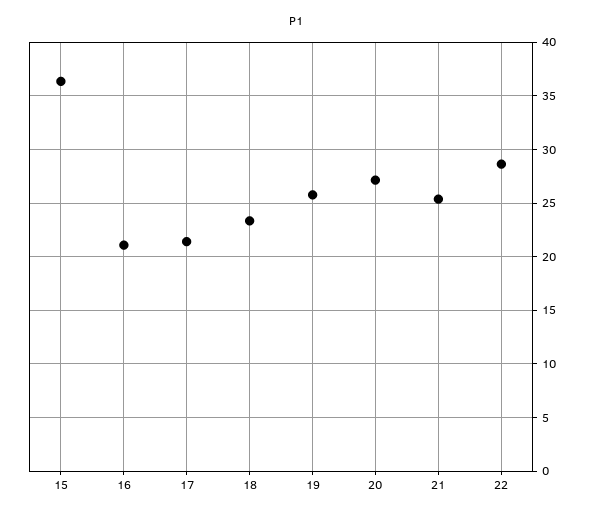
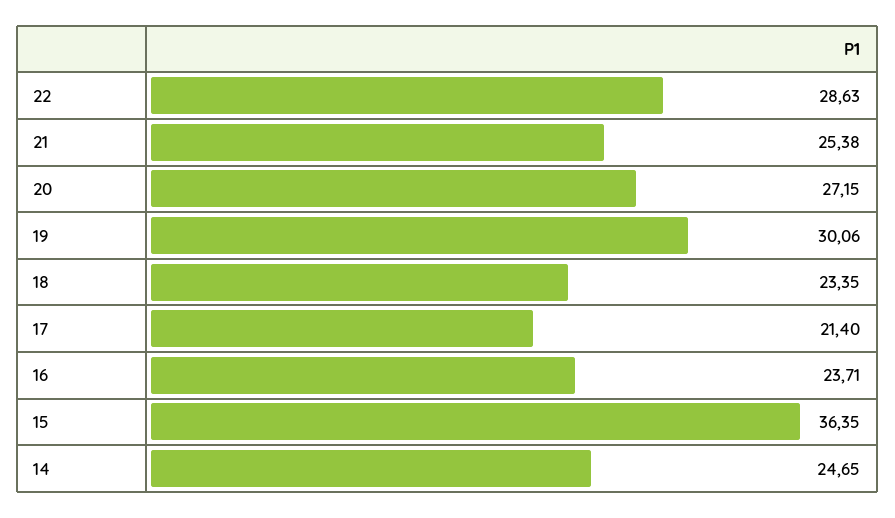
16: 21 -> 23.71
19: 26 -> 30.06
14: none -> 24.65

